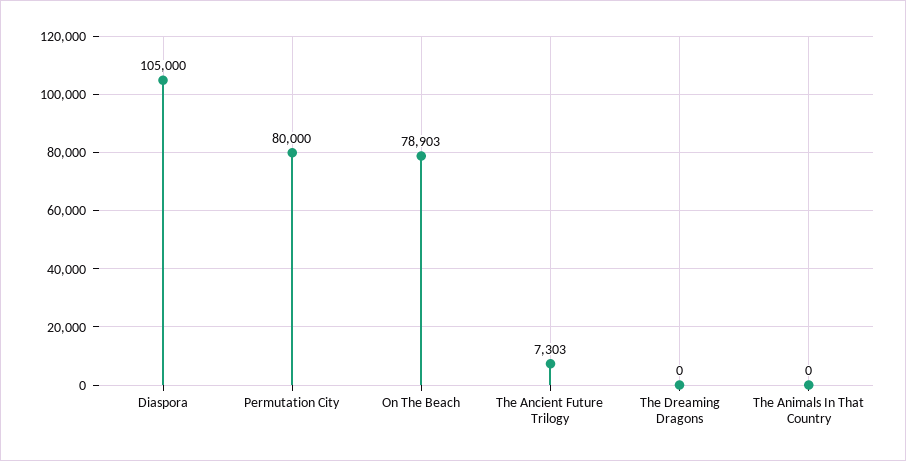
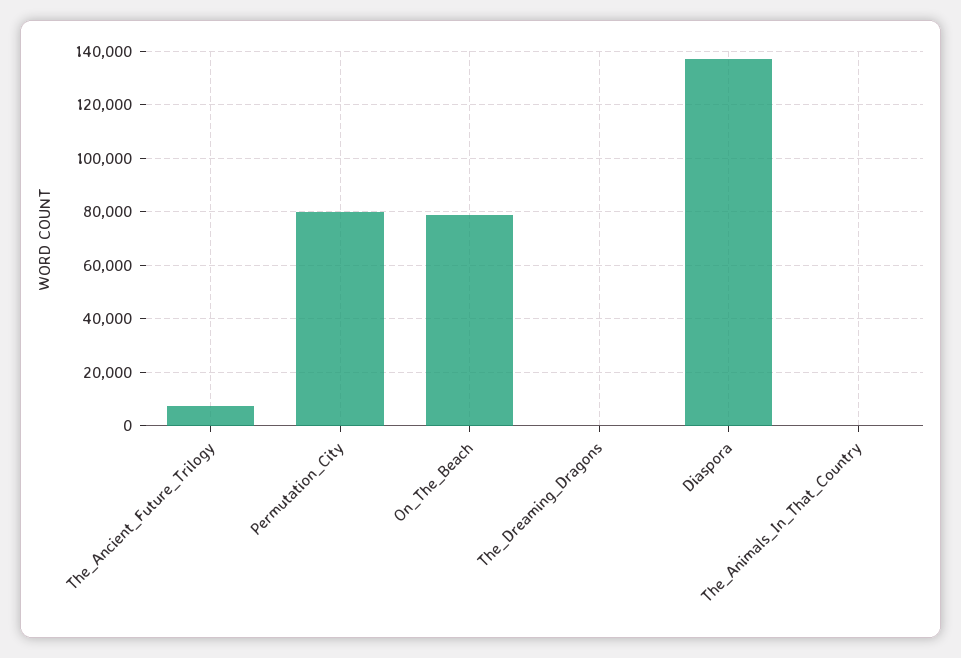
Diaspora: 105000 -> 137500

